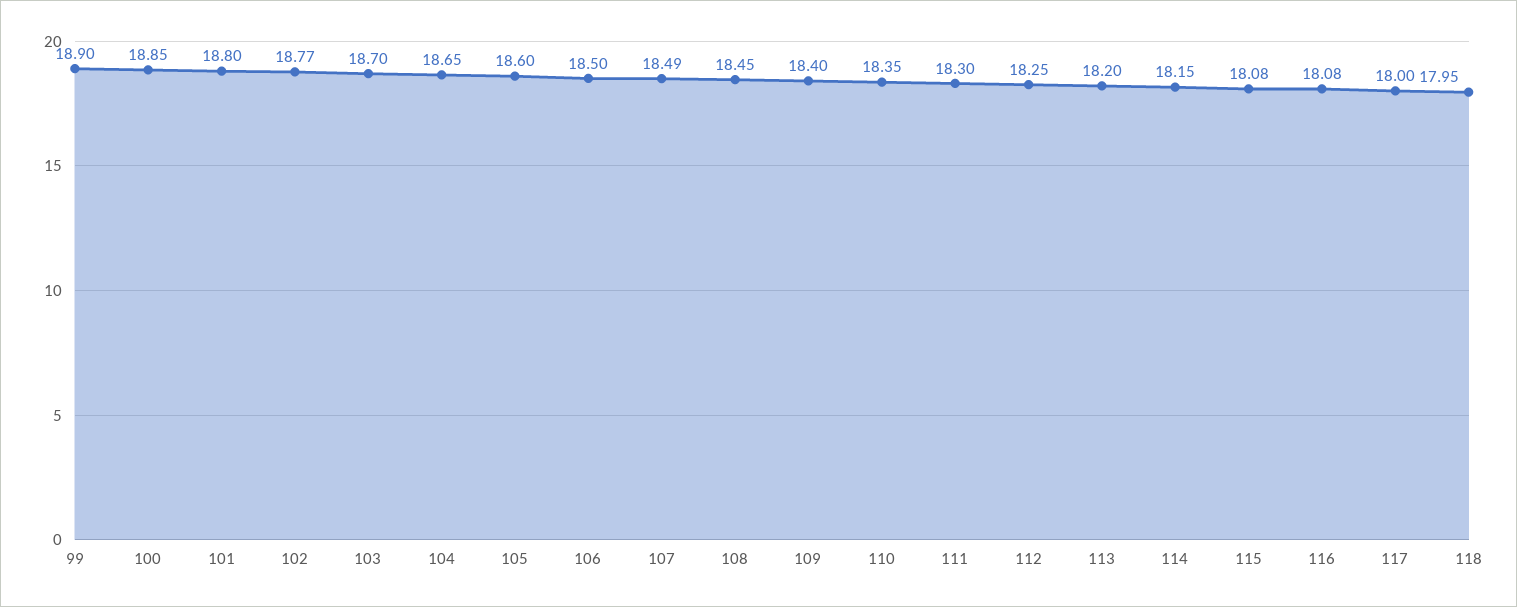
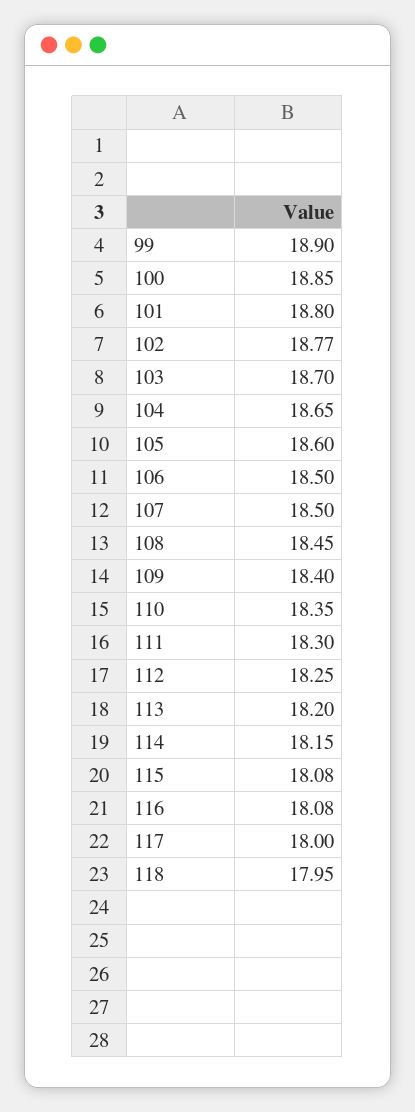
107: 18.49 -> 18.5

